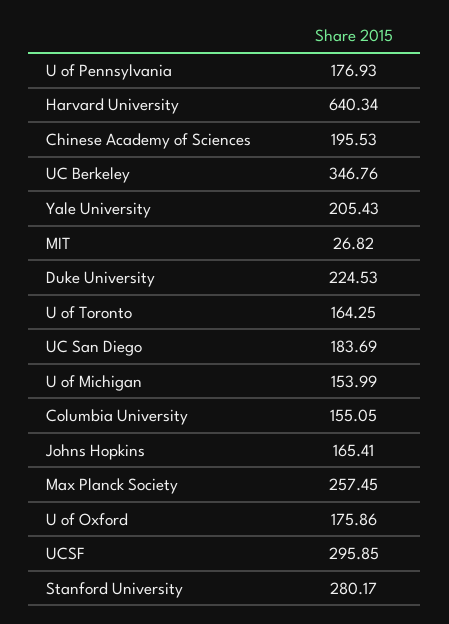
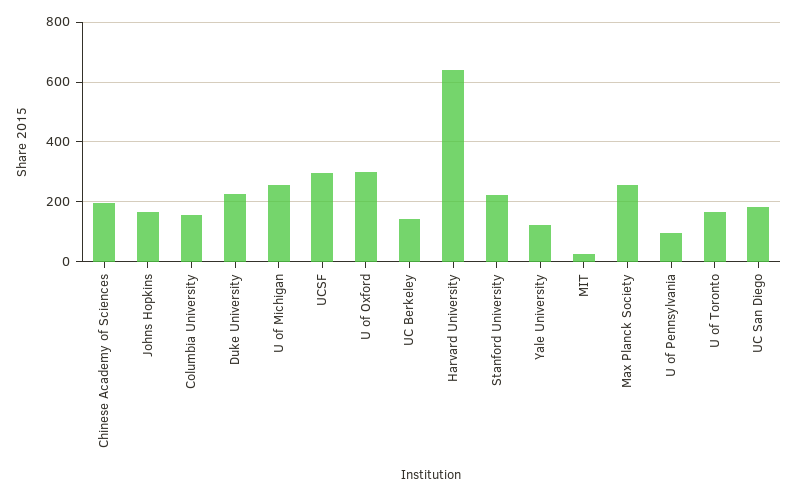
U of Pennsylvania: 176.93 -> 100
UC Berkeley: 346.76 -> 150
Yale University: 205.43 -> 125
U of Michigan: 153.99 -> 250
U of Oxford: 175.86 -> 300
Stanford University: 280.17 -> 225

